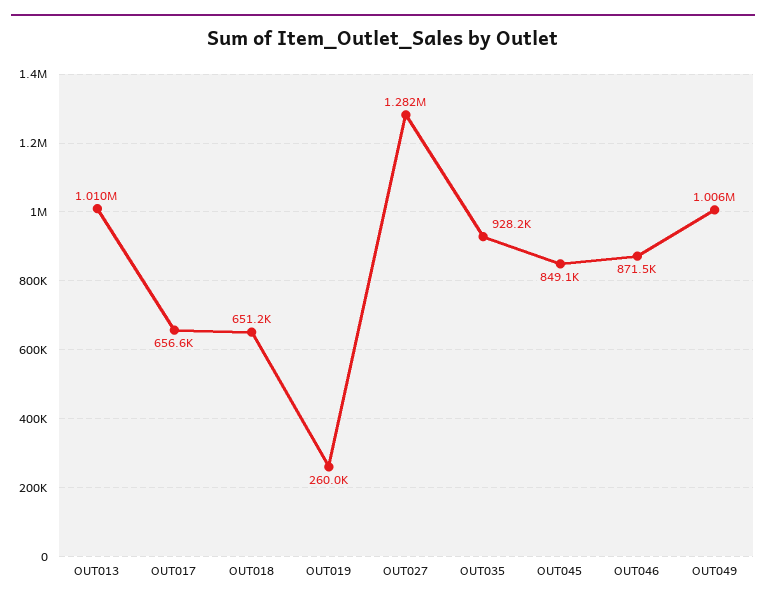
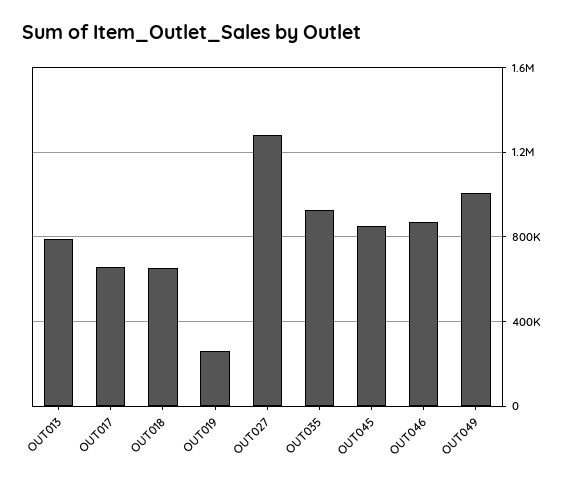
OUT013: 1010000 -> 800000

